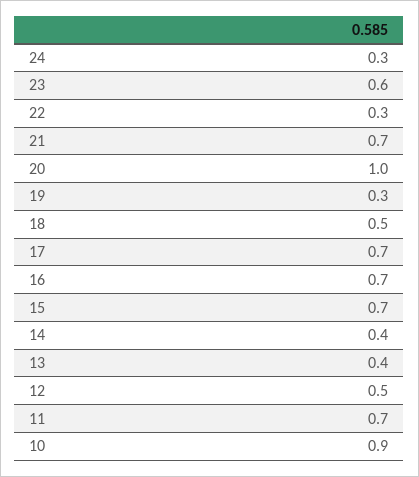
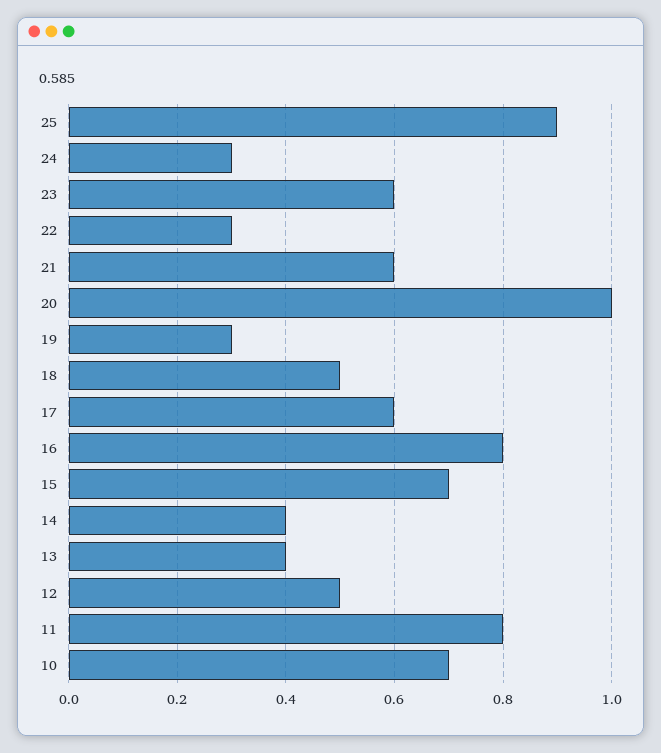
21: 0.7 -> 0.6
17: 0.7 -> 0.6
16: 0.7 -> 0.8
11: 0.7 -> 0.8
10: 0.9 -> 0.7
25: none -> 0.9

